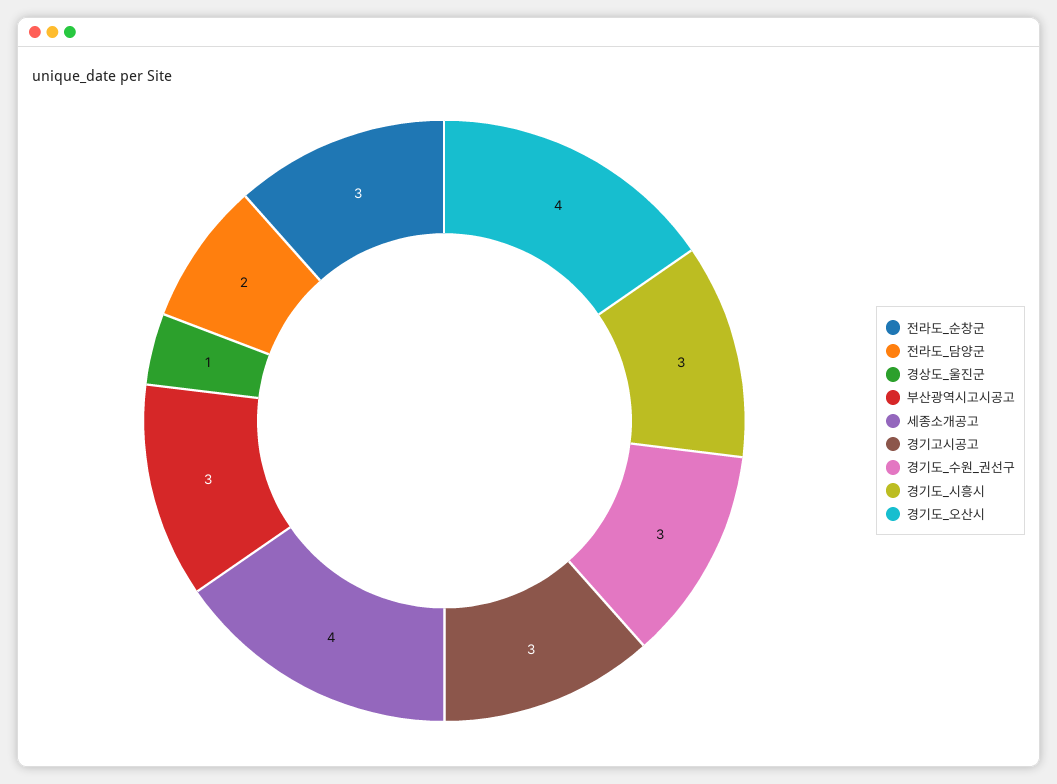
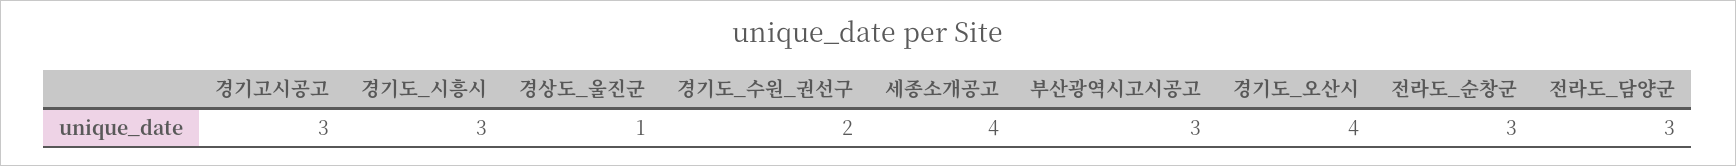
전라도_담양군: 2 -> 3
경기도_수원_권선구: 3 -> 2

